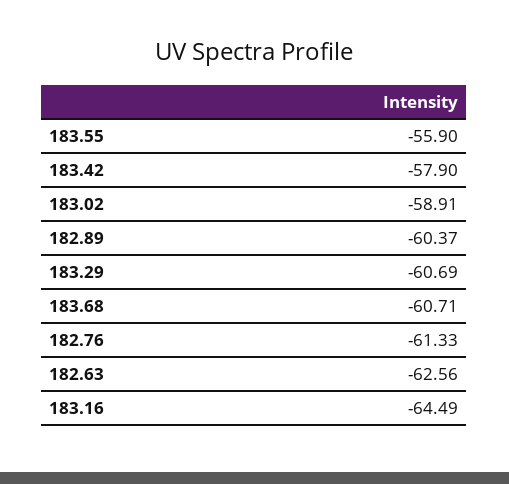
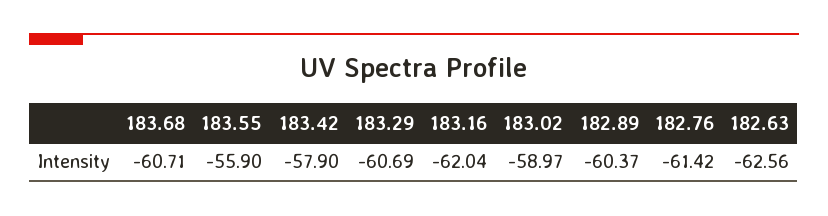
183.02: -58.91 -> -58.97
182.76: -61.33 -> -61.42
183.16: -64.49 -> -62.04

